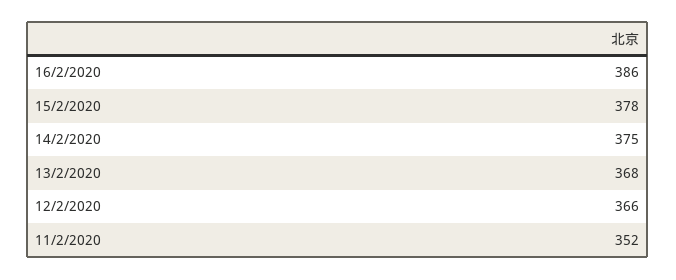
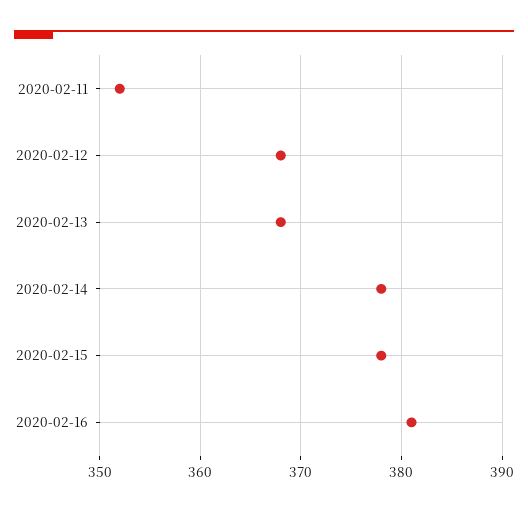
16/2/2020: 386 -> 381
14/2/2020: 375 -> 378
12/2/2020: 366 -> 368

